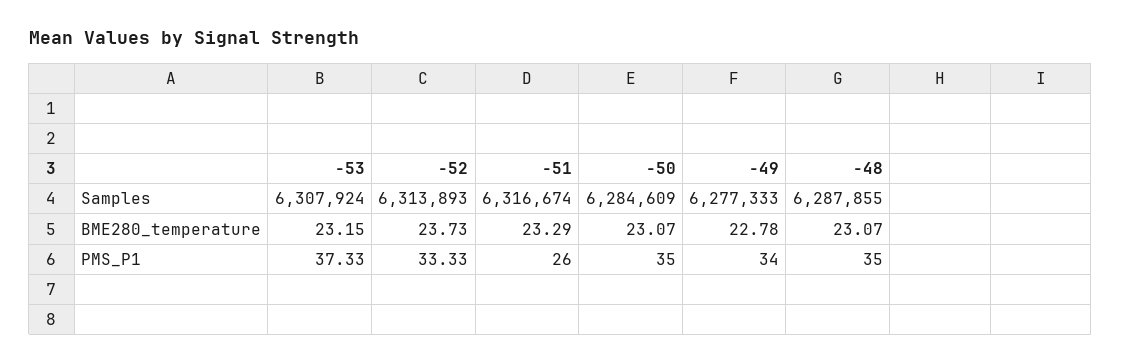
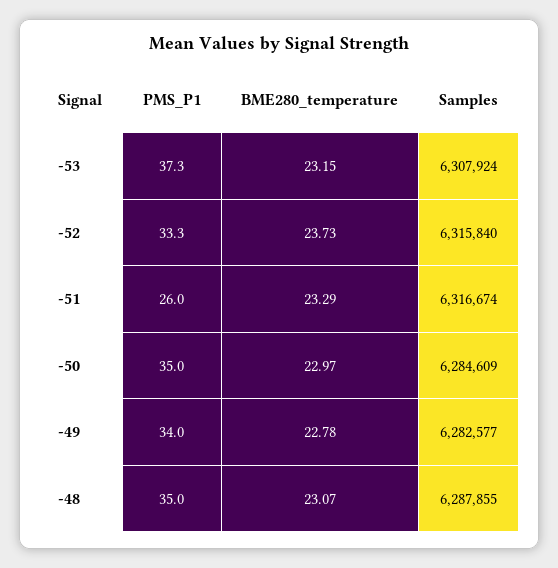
-52, Samples: 6313893 -> 6315840
-49, Samples: 6277333 -> 6282577
-50, BME280_temperature: 23.07 -> 22.97

